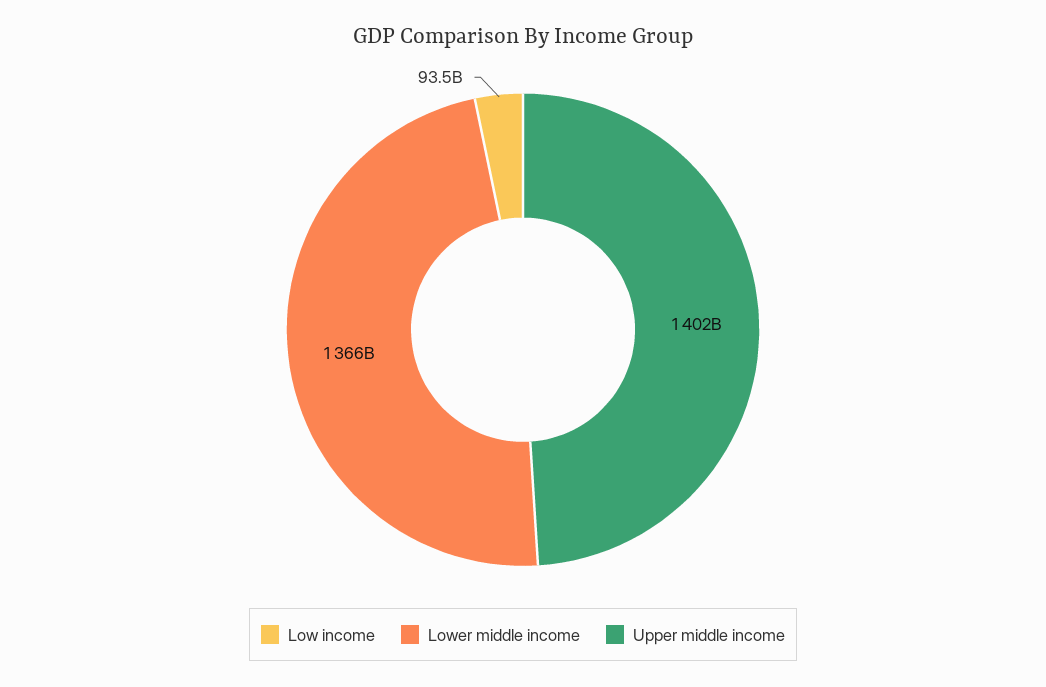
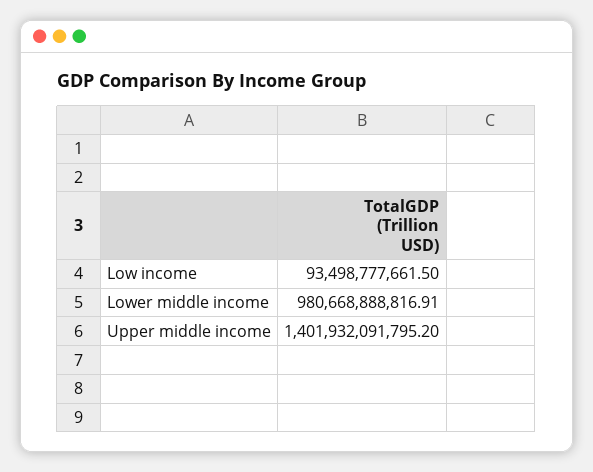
Lower middle income: 1366000000000 -> 980668888816.91

